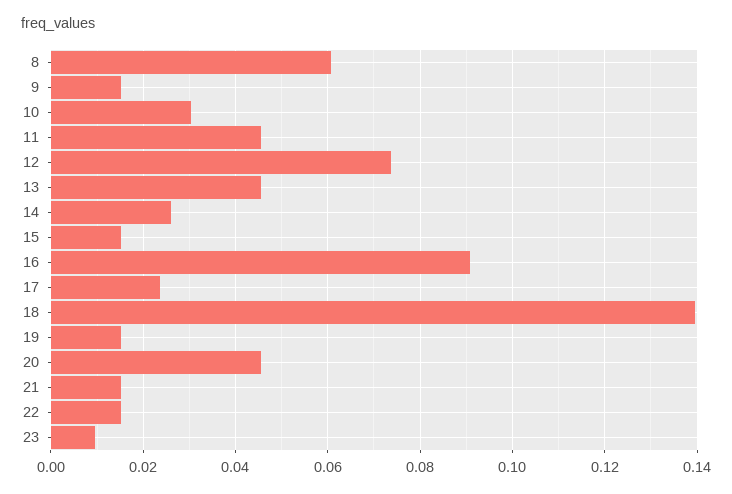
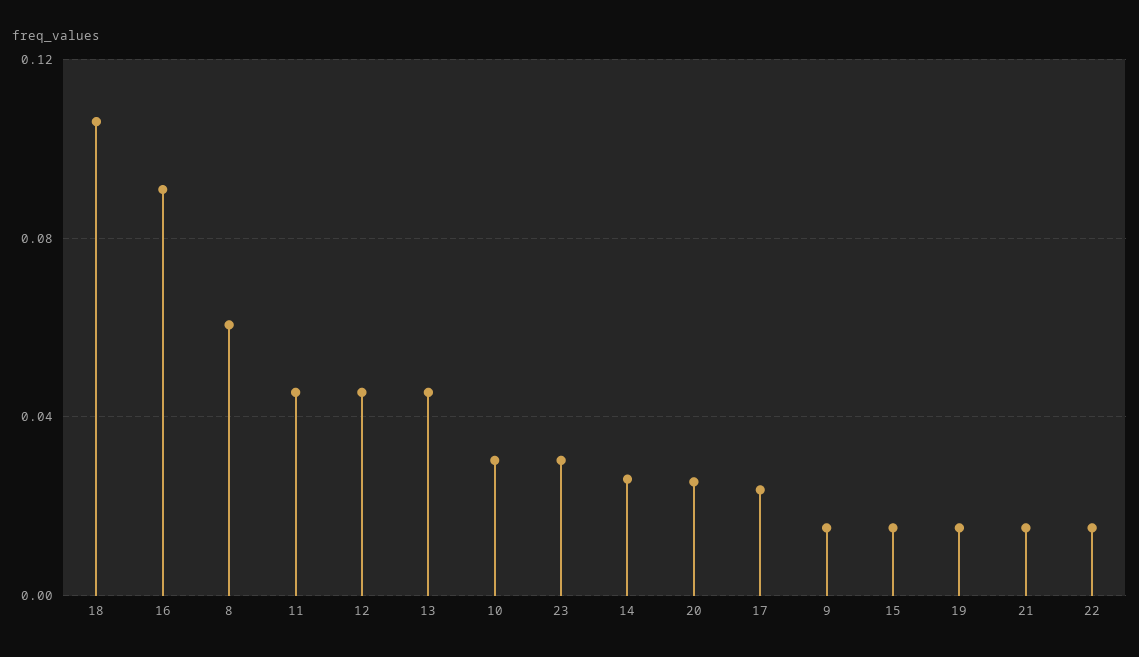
12: 0.074 -> 0.045
18: 0.14 -> 0.105
20: 0.046 -> 0.025
23: 0.01 -> 0.03

